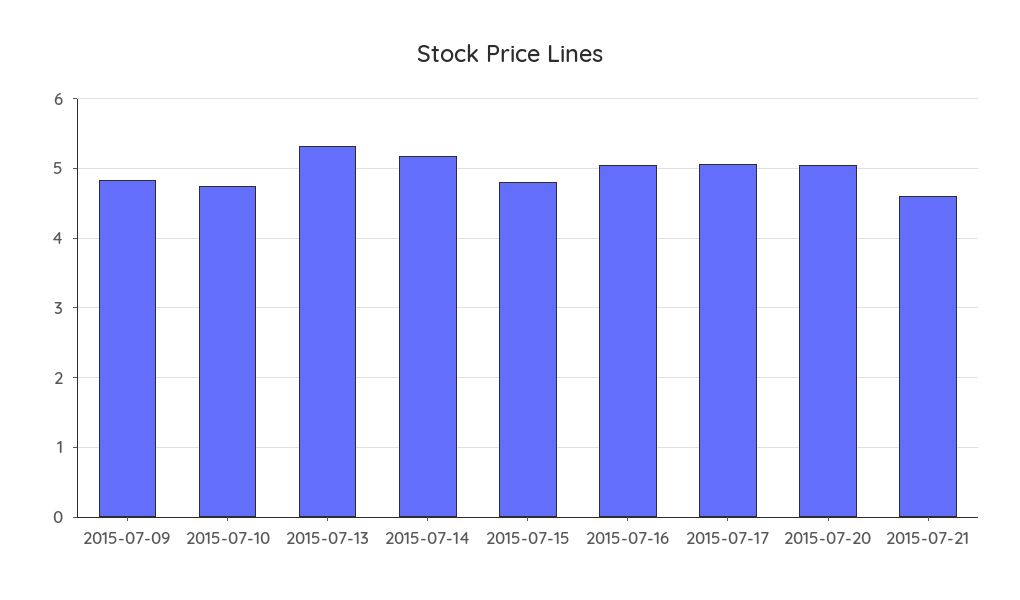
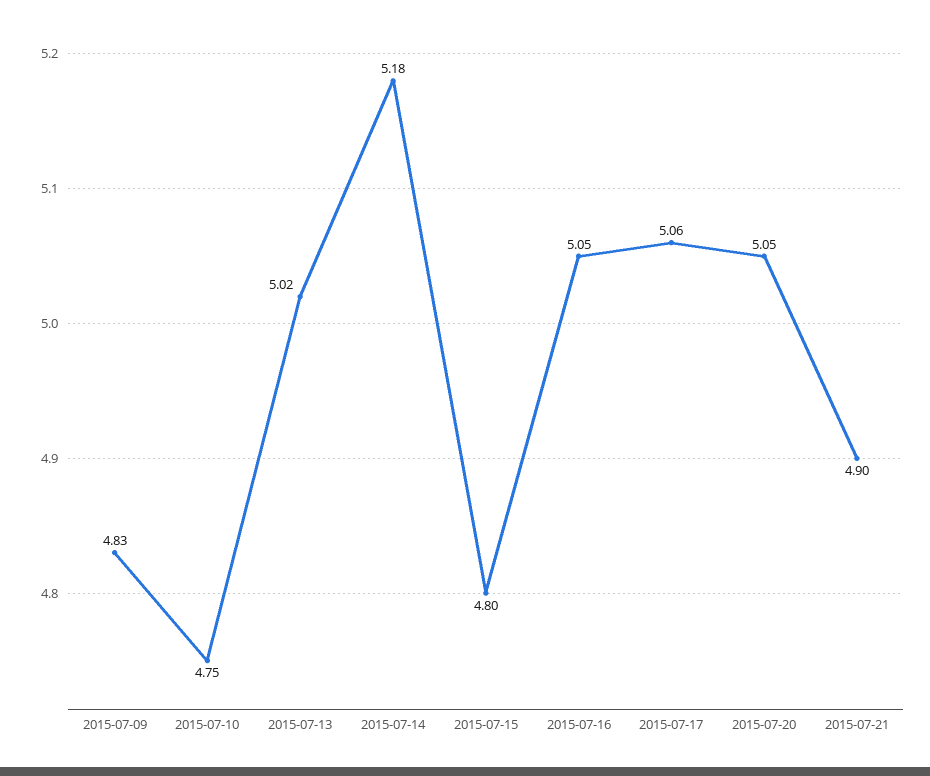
2015-07-13: 5.3 -> 5.02
2015-07-21: 4.6 -> 4.9

